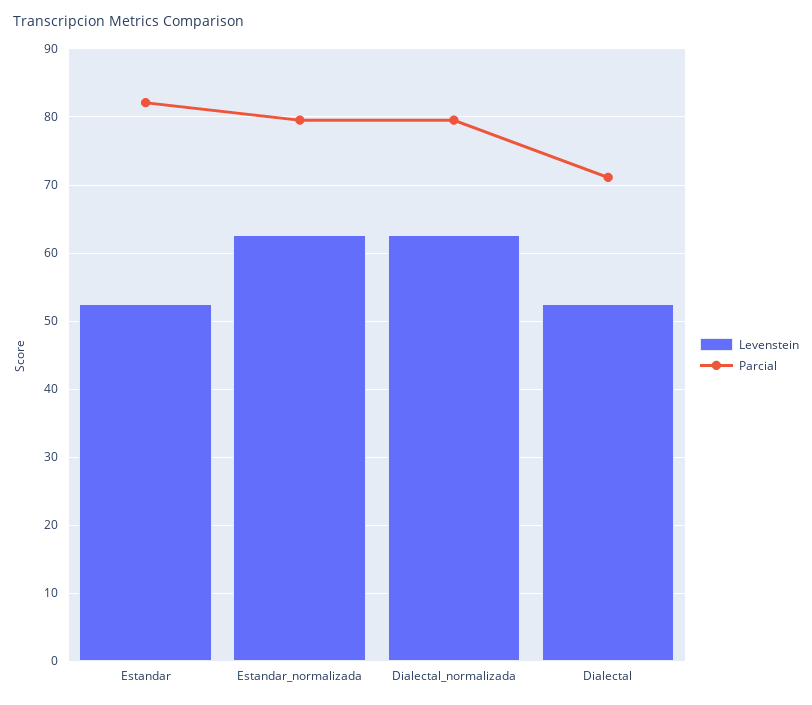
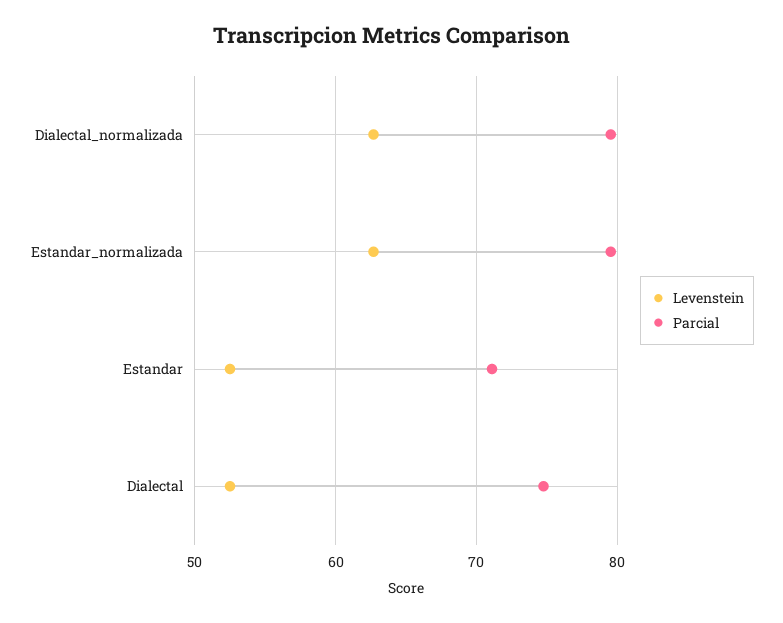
Parcial, Estandar: 82 -> 71
Parcial, Dialectal: 71 -> 75

